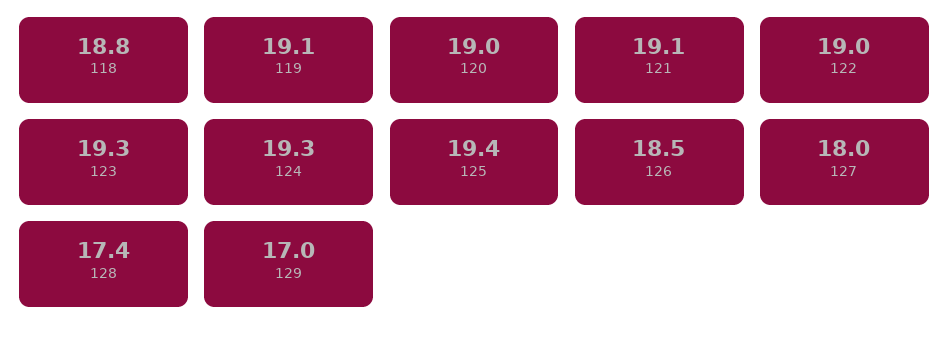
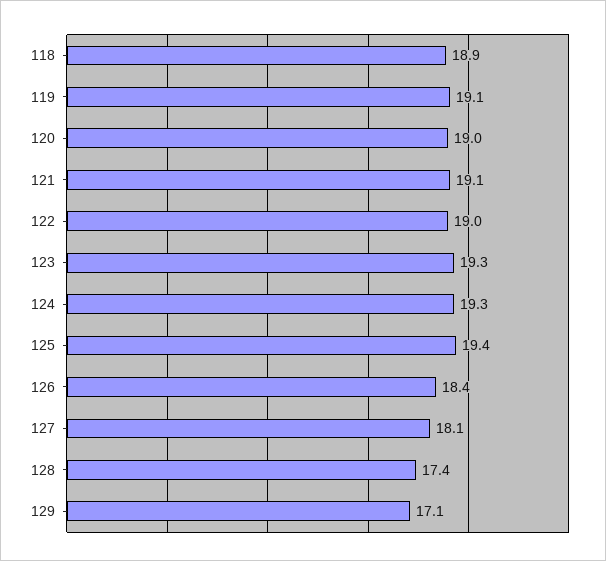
118: 18.8 -> 18.9
126: 18.5 -> 18.4
127: 18 -> 18.1
129: 17 -> 17.1

